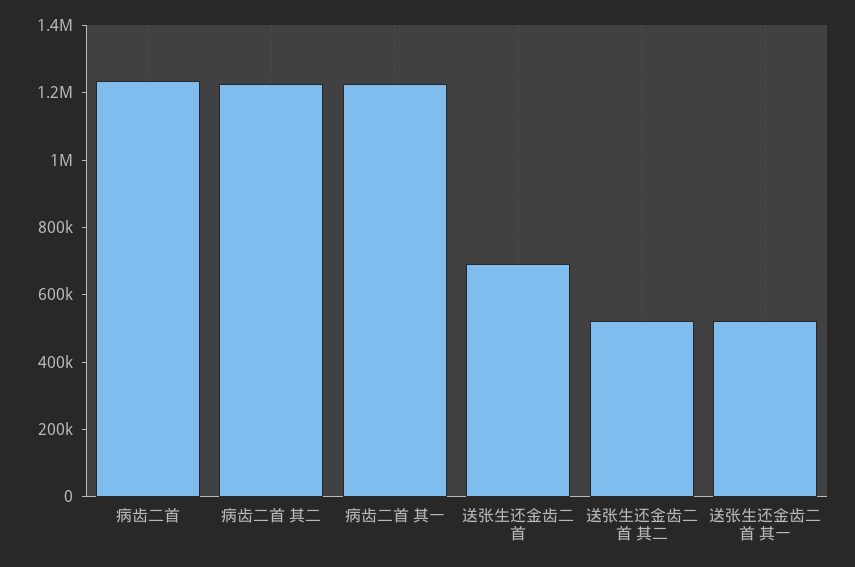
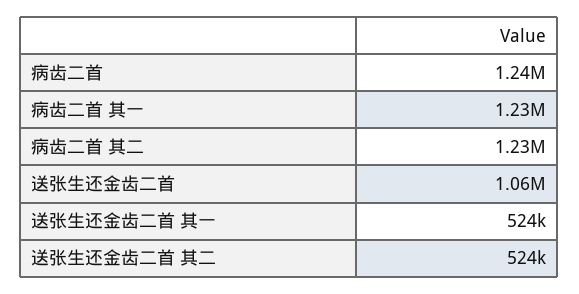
送张生还金齿二首: 700000 -> 1060000

